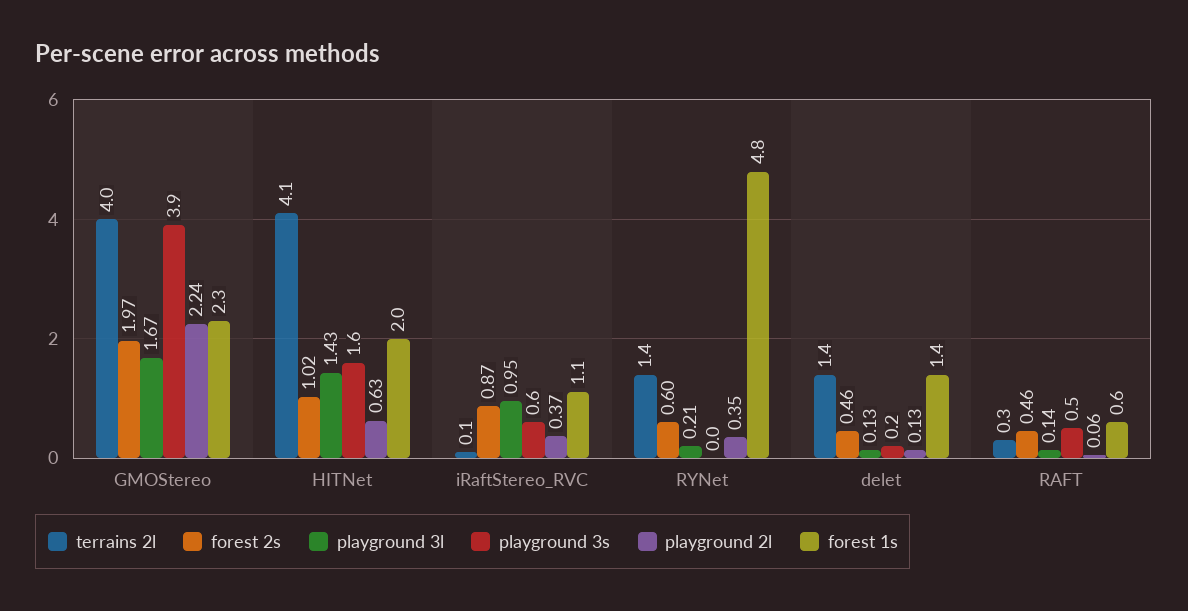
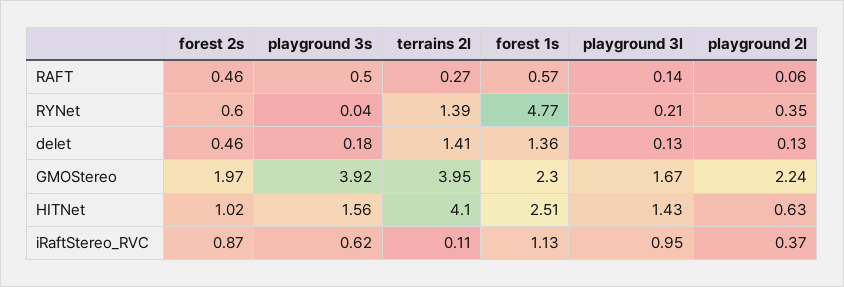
forest 1s, HITNet: 2 -> 2.51

